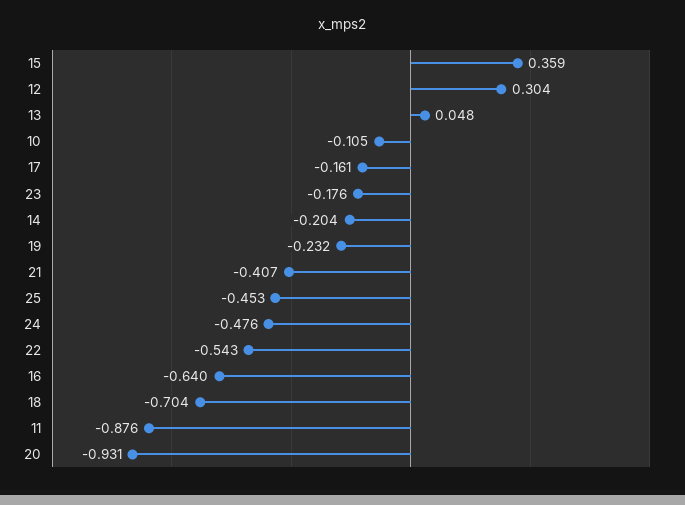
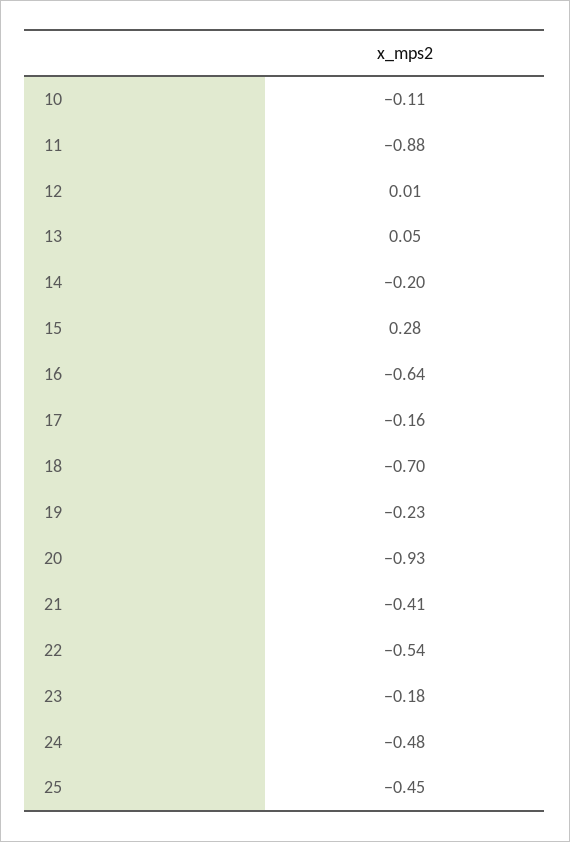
15: 0.359 -> 0.28
12: 0.304 -> 0.01

